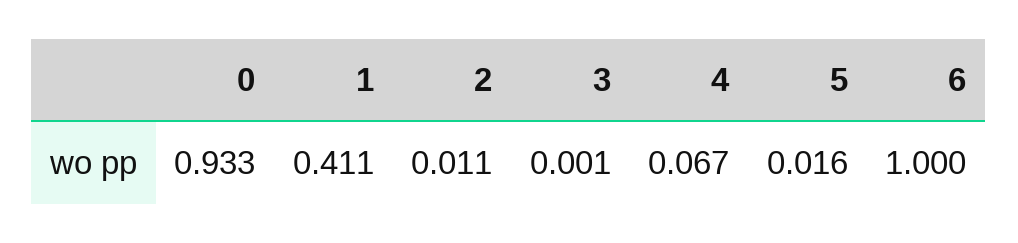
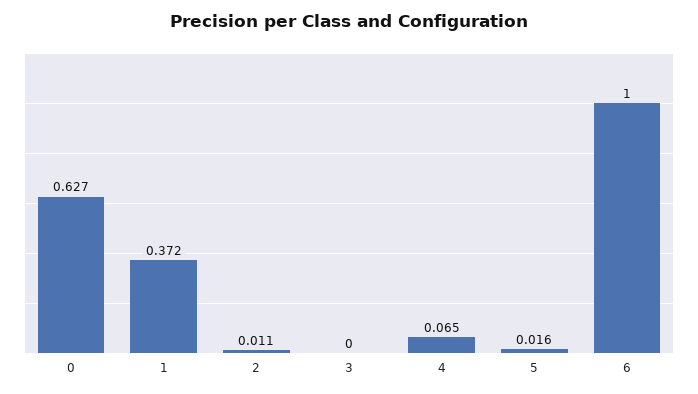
0: 0.933 -> 0.627
1: 0.411 -> 0.372
3: 0.001 -> 0
4: 0.067 -> 0.065

